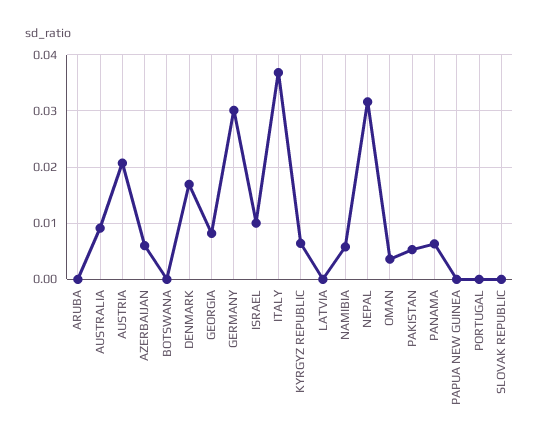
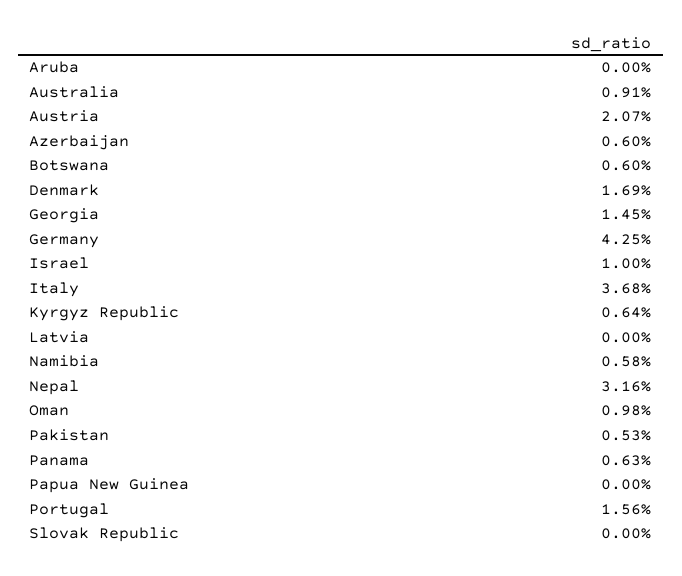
BOTSWANA: 0 -> 0.006
GEORGIA: 0.008 -> 0.0145
GERMANY: 0.03 -> 0.0425
OMAN: 0.004 -> 0.0098
PORTUGAL: 0 -> 0.0156

